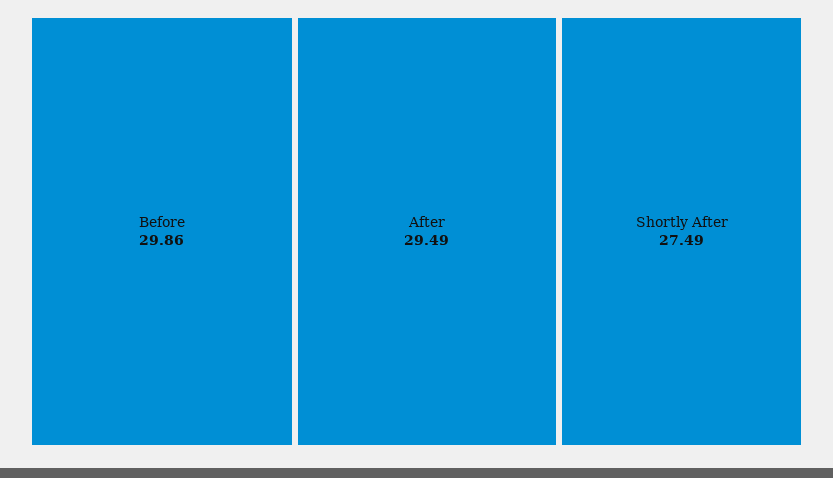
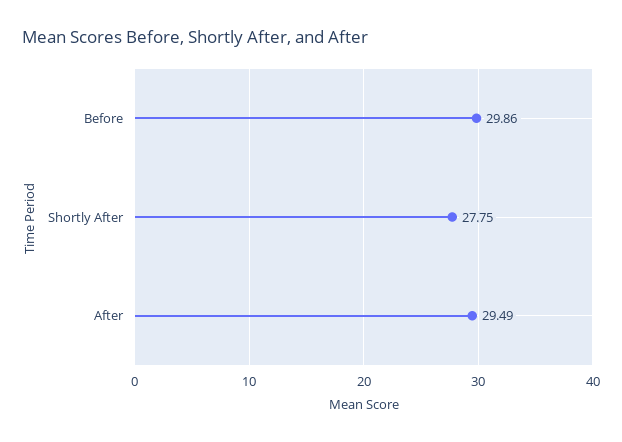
Shortly After: 27.49 -> 27.75

